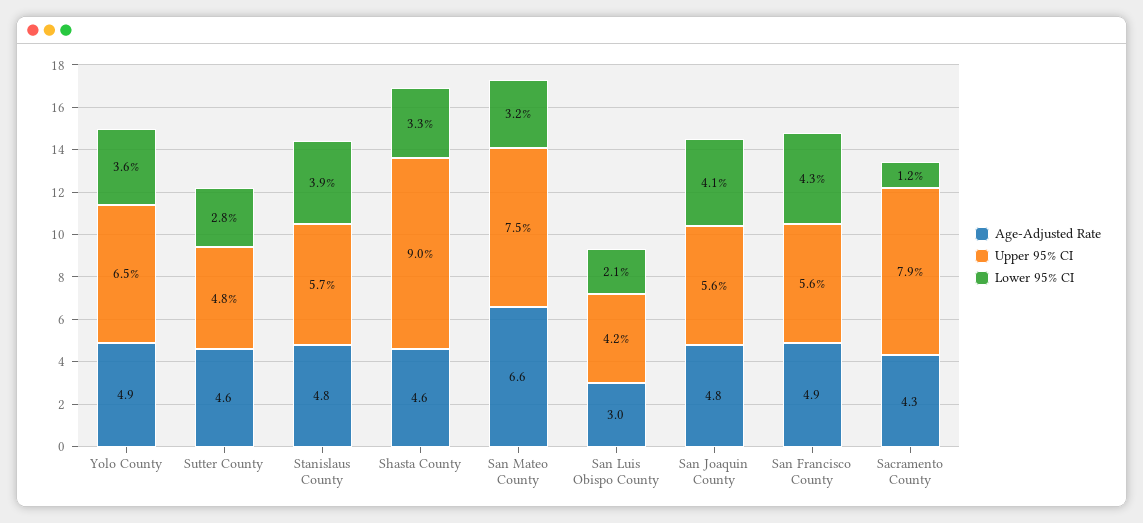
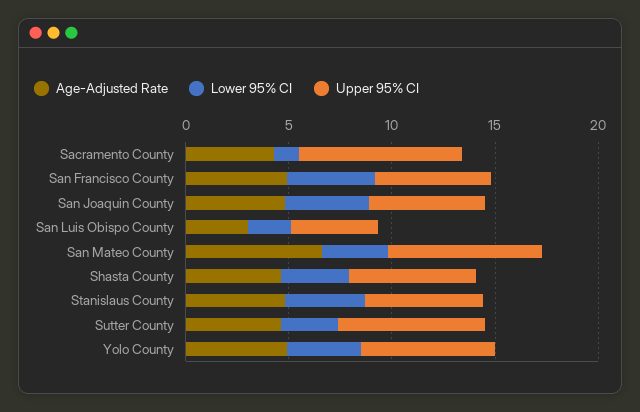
Upper 95% CI, Sutter County: 4.8 -> 7
Upper 95% CI, Shasta County: 9 -> 6

